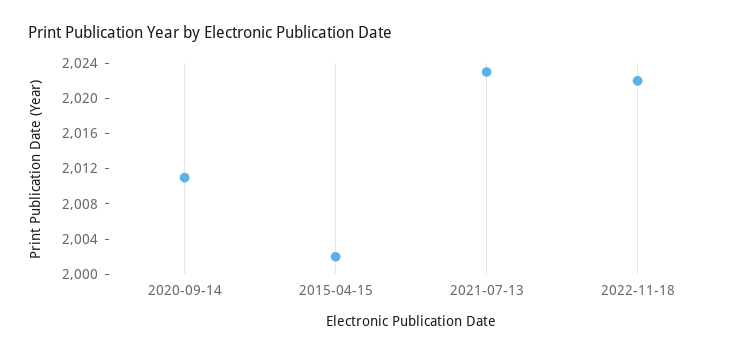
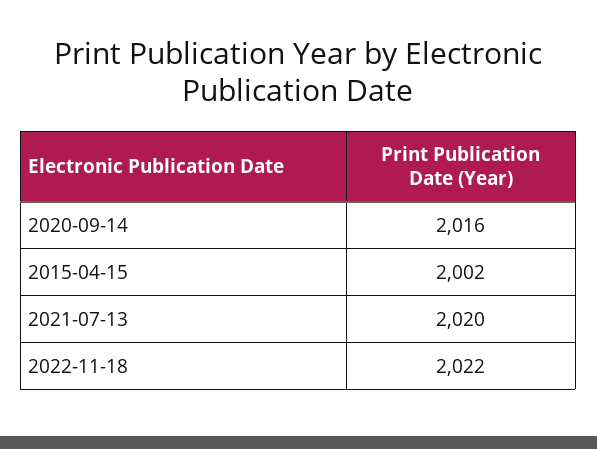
2020-09-14: 2011 -> 2016
2021-07-13: 2023 -> 2020

